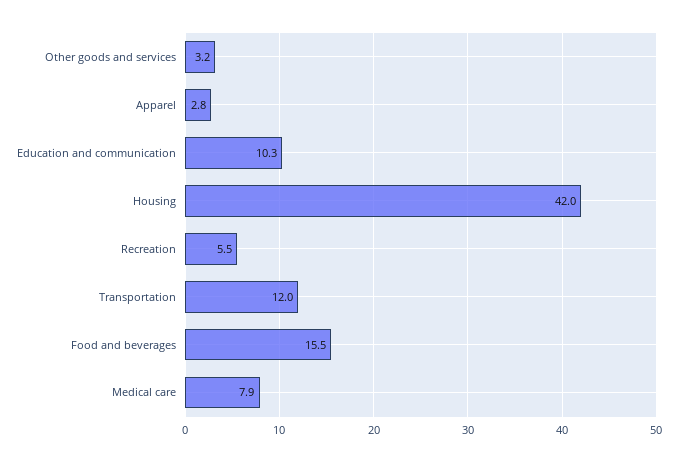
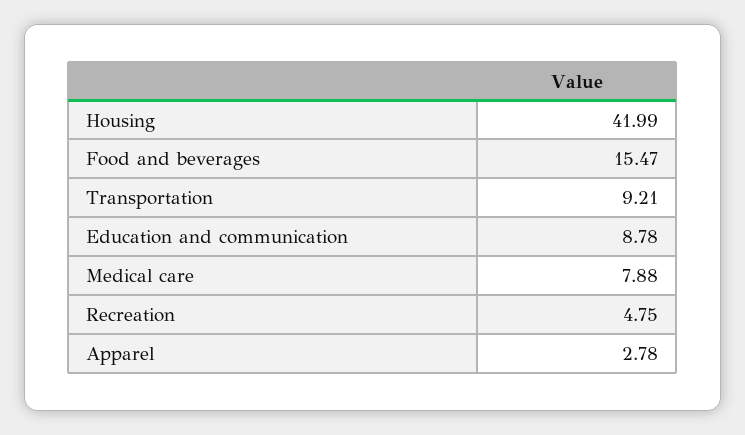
Other goods and services: 3.2 -> none
Education and communication: 10.3 -> 8.78
Recreation: 5.5 -> 4.75
Transportation: 12 -> 9.21

